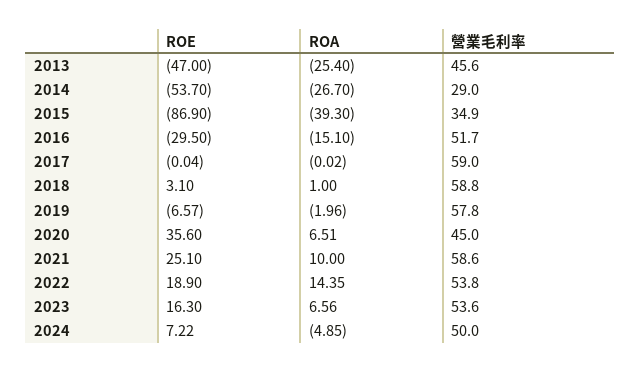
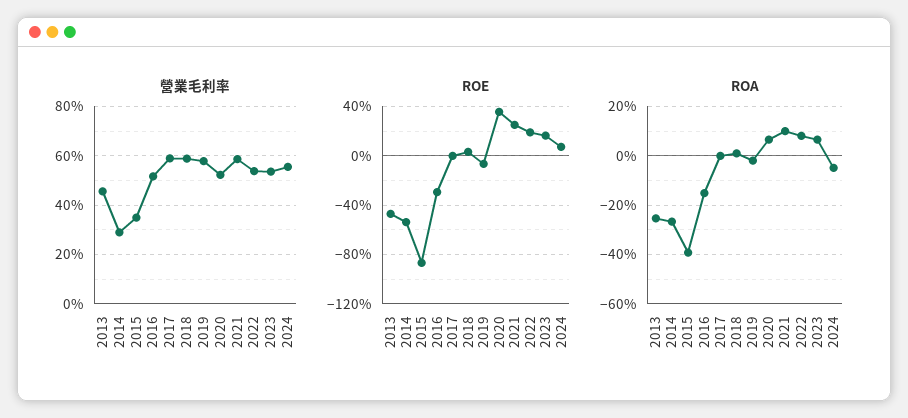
營業毛利率, 2020: 45 -> 52.5
ROA, 2022: 14.35 -> 7.5
營業毛利率, 2024: 50 -> 55

